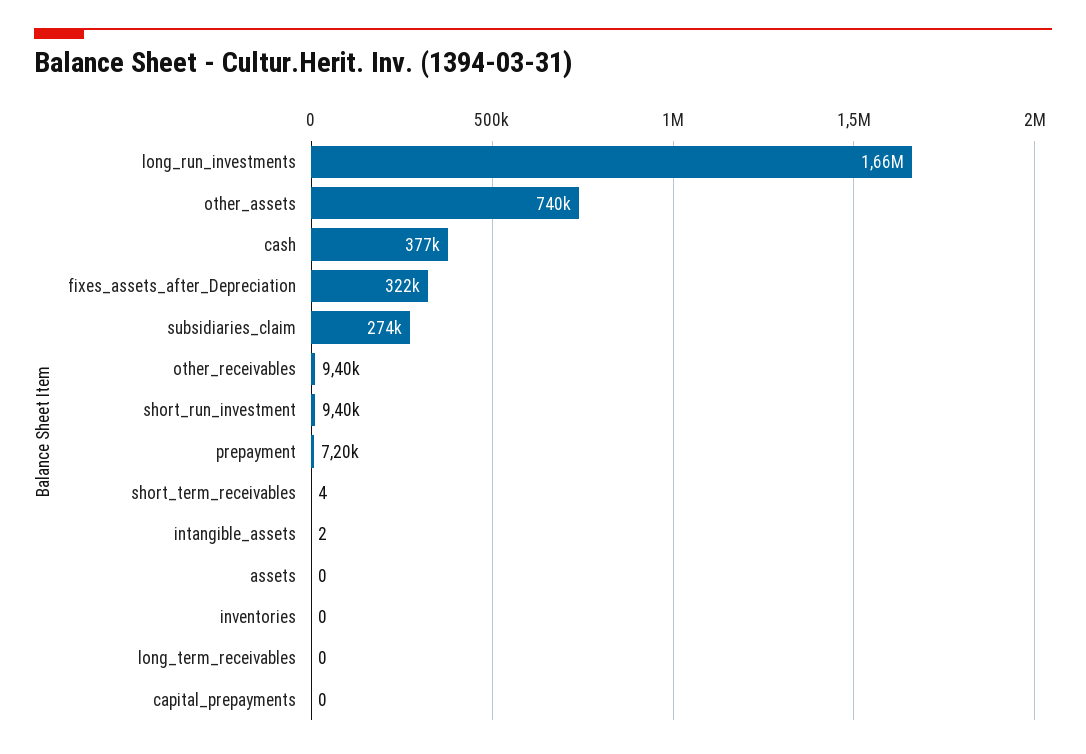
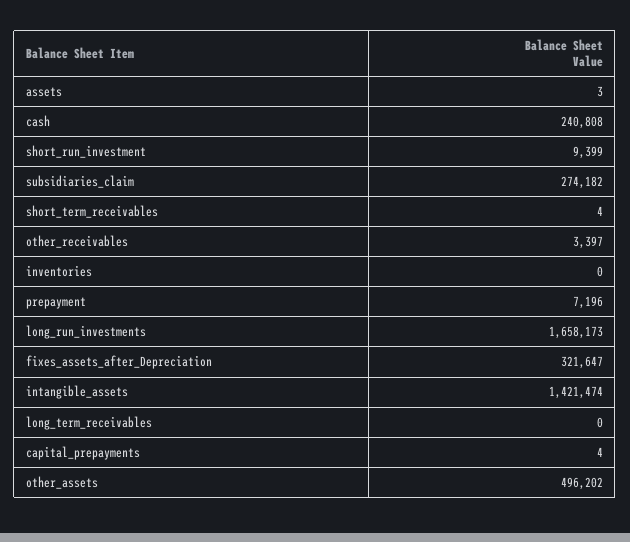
other_assets: 740000 -> 496202
cash: 377000 -> 240808
other_receivables: 9400 -> 3397
intangible_assets: 2 -> 1421474
assets: 0 -> 3
capital_prepayments: 0 -> 4

